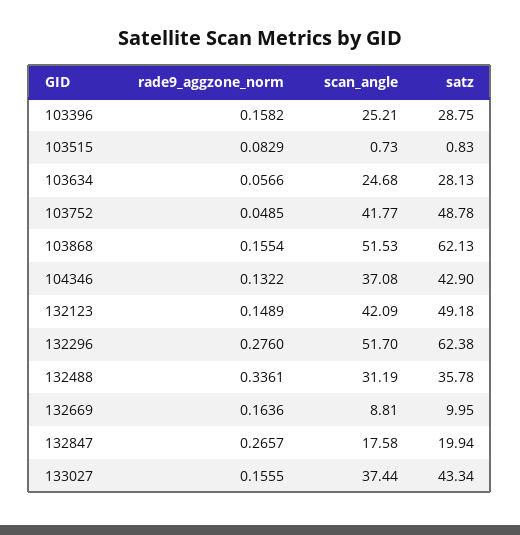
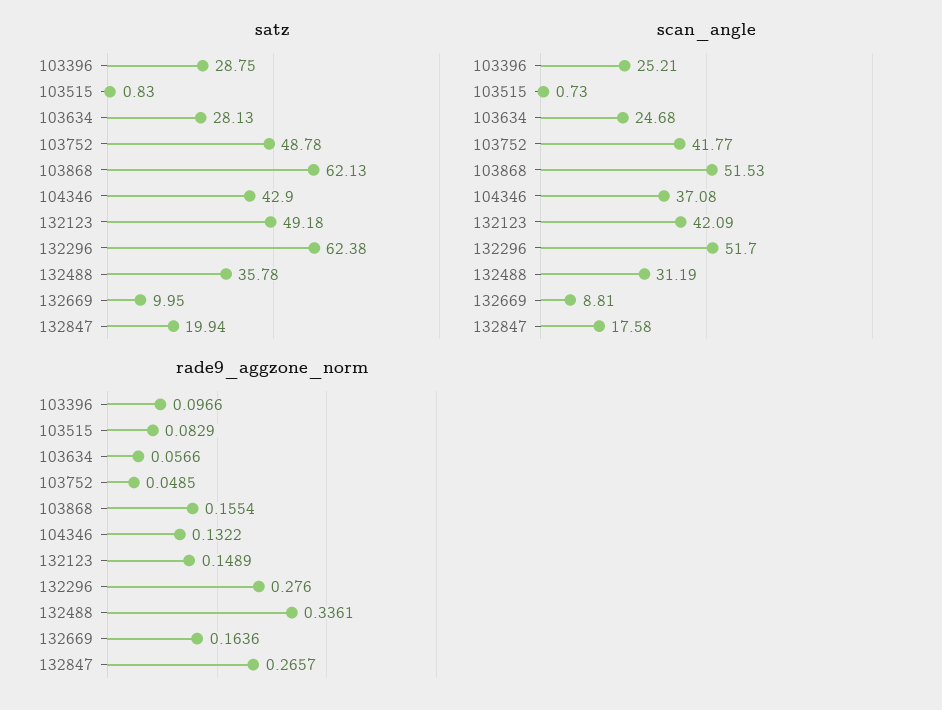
rade9_aggzone_norm, 103396: 0.1582 -> 0.0966
rade9_aggzone_norm, 133027: 0.1555 -> none
scan_angle, 133027: 37.44 -> none
satz, 133027: 43.34 -> none

